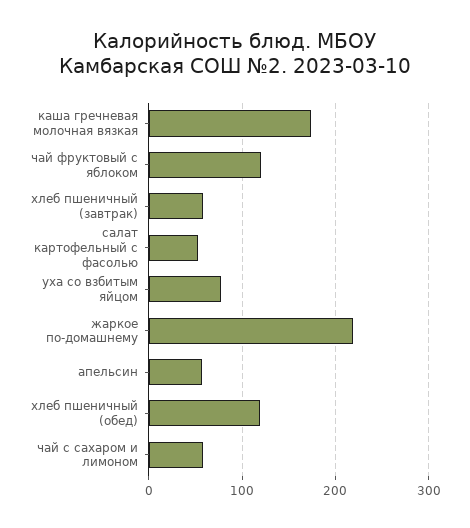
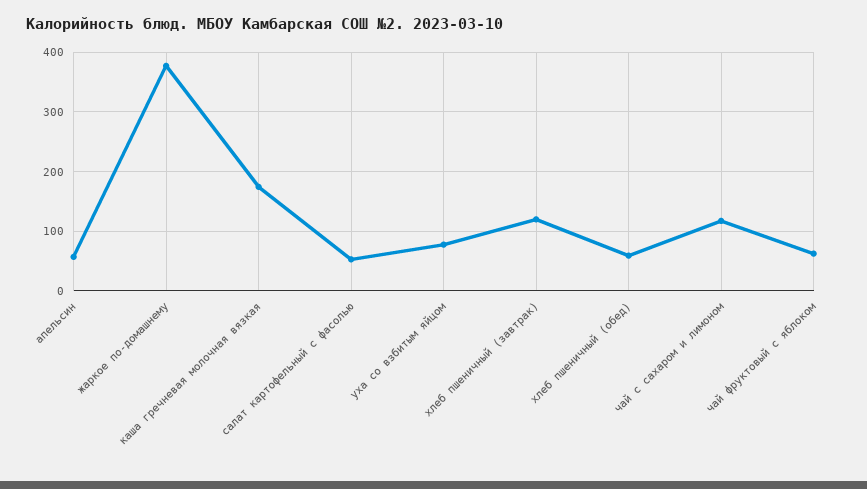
чай фруктовый с яблоком: 120 -> 60
хлеб пшеничный (завтрак): 60 -> 120
жаркое по-домашнему: 220 -> 380
хлеб пшеничный (обед): 120 -> 60
чай с сахаром и лимоном: 60 -> 120

